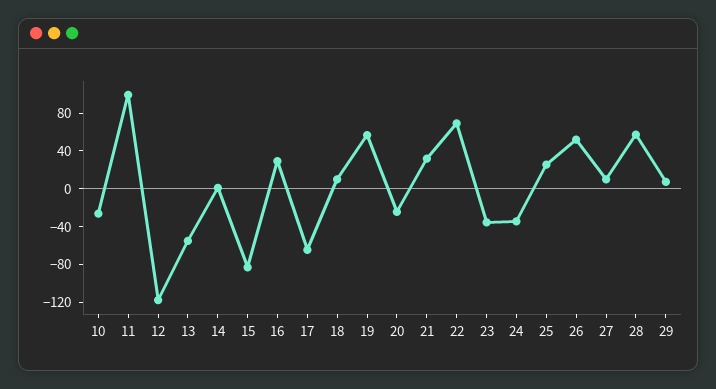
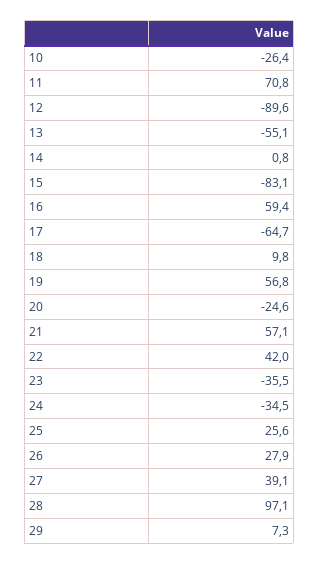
11: 100 -> 70.8
12: -120 -> -89.6
16: 30 -> 59.4
21: 30 -> 57.1
22: 70 -> 42
26: 50 -> 27.9
27: 10 -> 39.1
28: 60 -> 97.1

